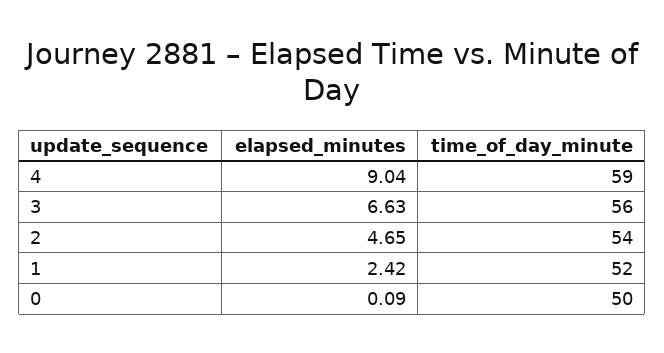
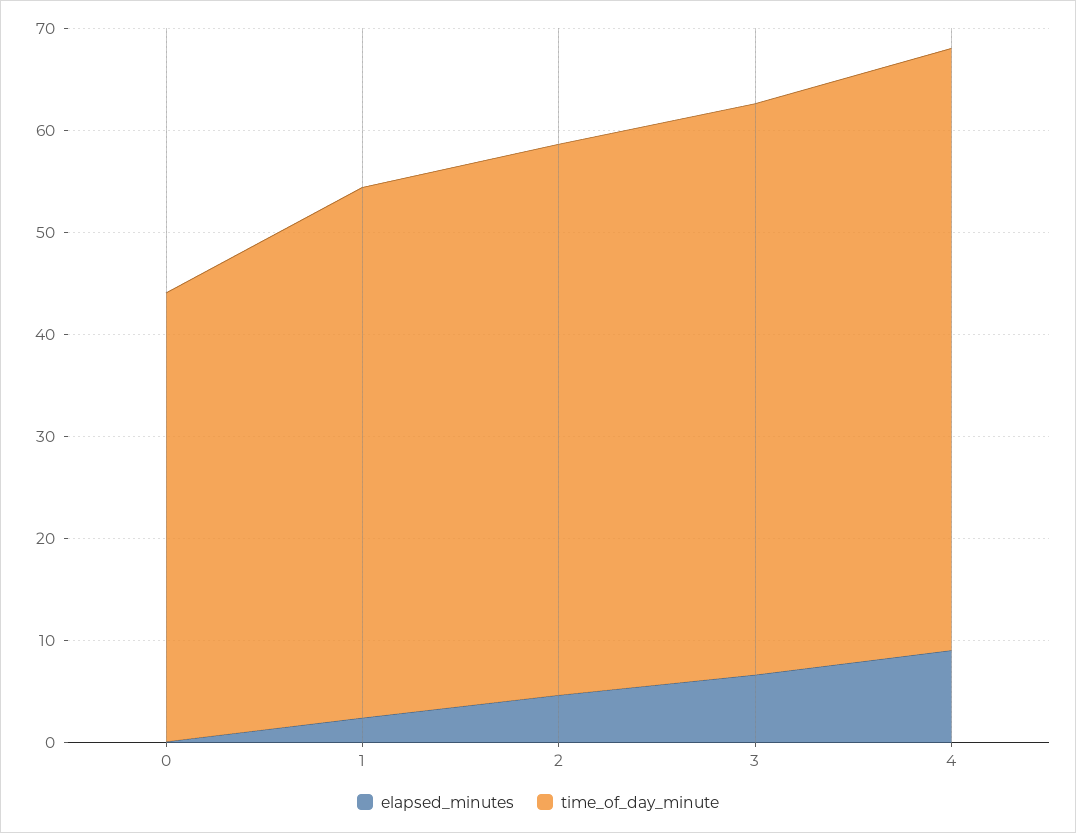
time_of_day_minute, 0: 50 -> 44

